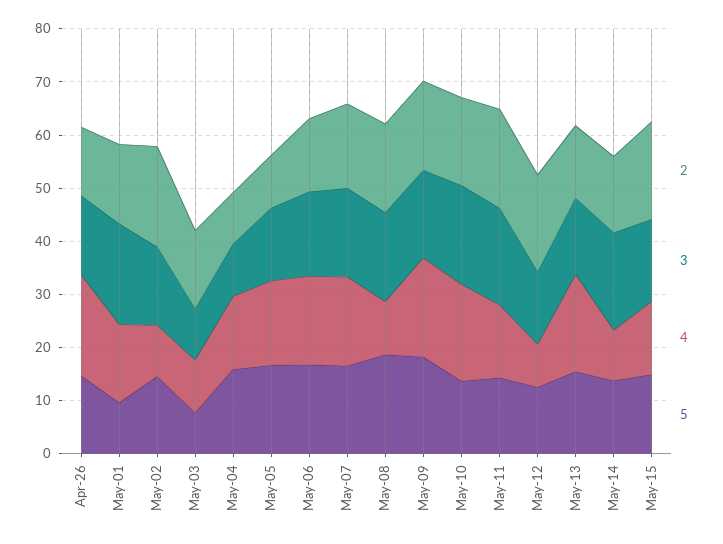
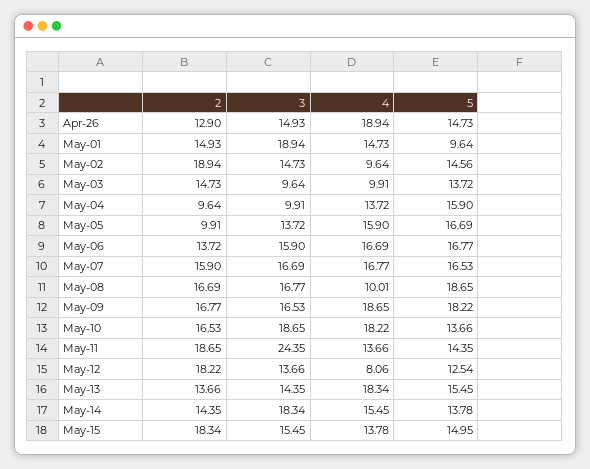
5, May-03: 8 -> 13.72
3, May-11: 18 -> 24.35
4, May-14: 10 -> 15.45

